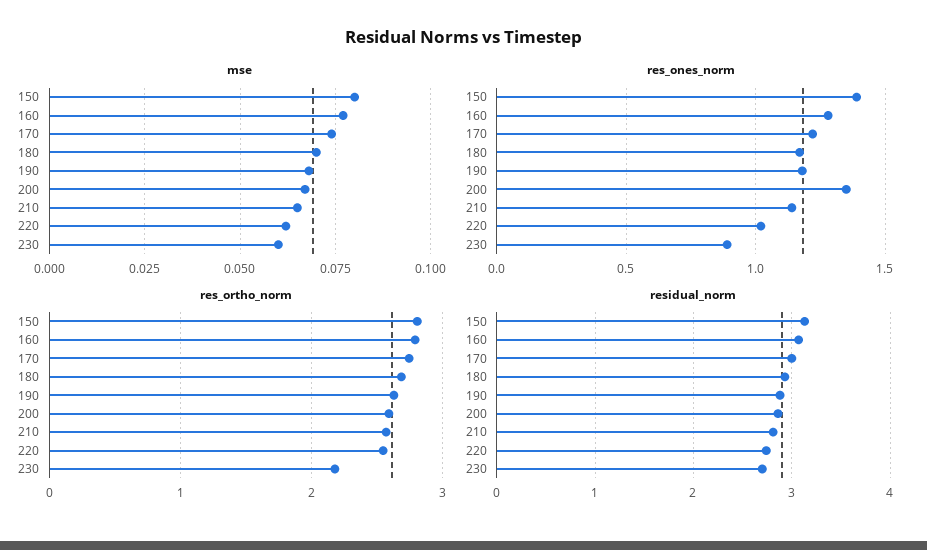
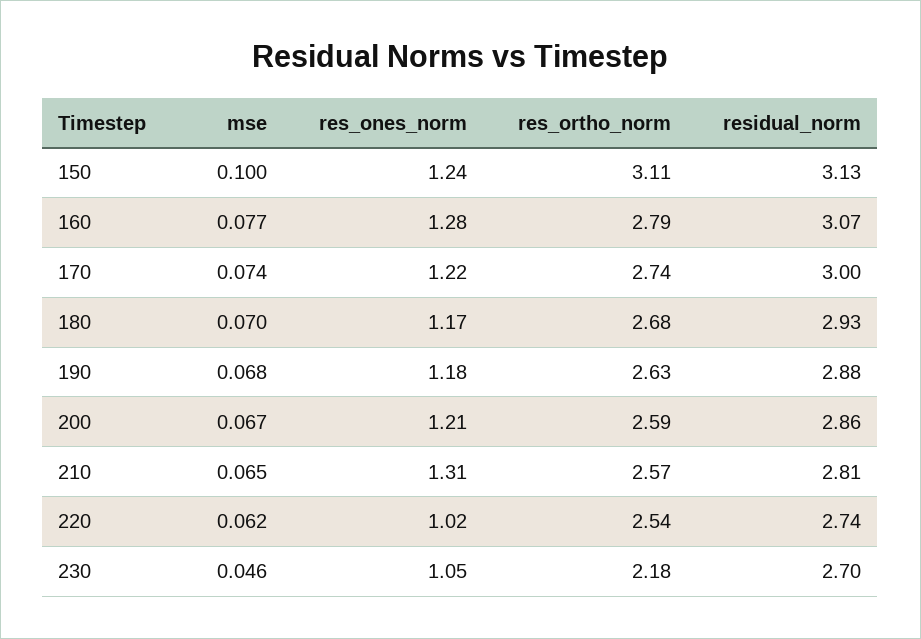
mse, 150: 0.08 -> 0.1
mse, 230: 0.06 -> 0.046
res_ones_norm, 150: 1.4 -> 1.24
res_ones_norm, 200: 1.35 -> 1.21
res_ones_norm, 210: 1.15 -> 1.31
res_ones_norm, 230: 0.9 -> 1.05
res_ortho_norm, 150: 2.8 -> 3.11

